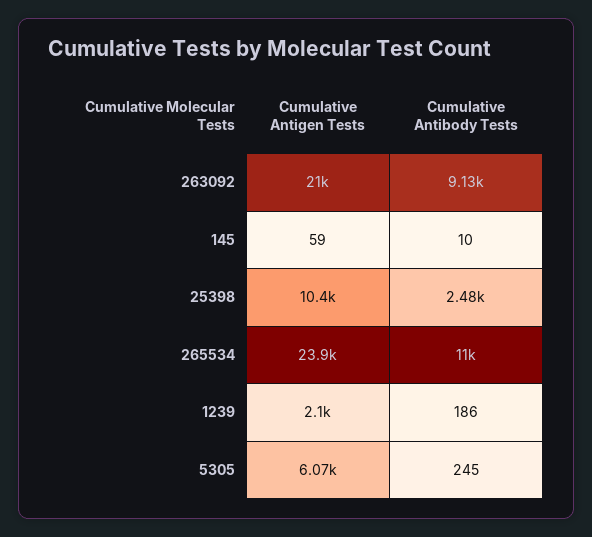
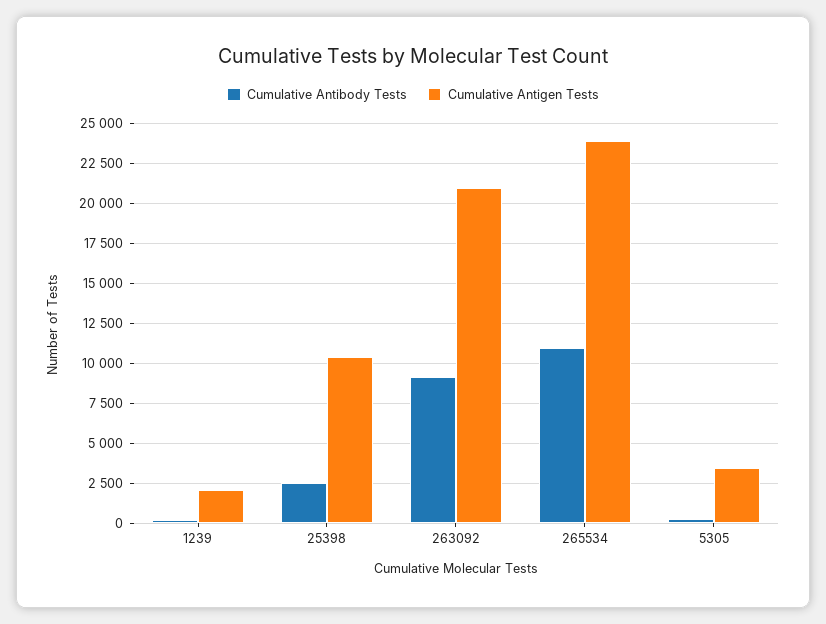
Cumulative Antigen Tests, 145: 59 -> none
Cumulative Antibody Tests, 145: 10 -> none
Cumulative Antigen Tests, 5305: 6070 -> 3500

